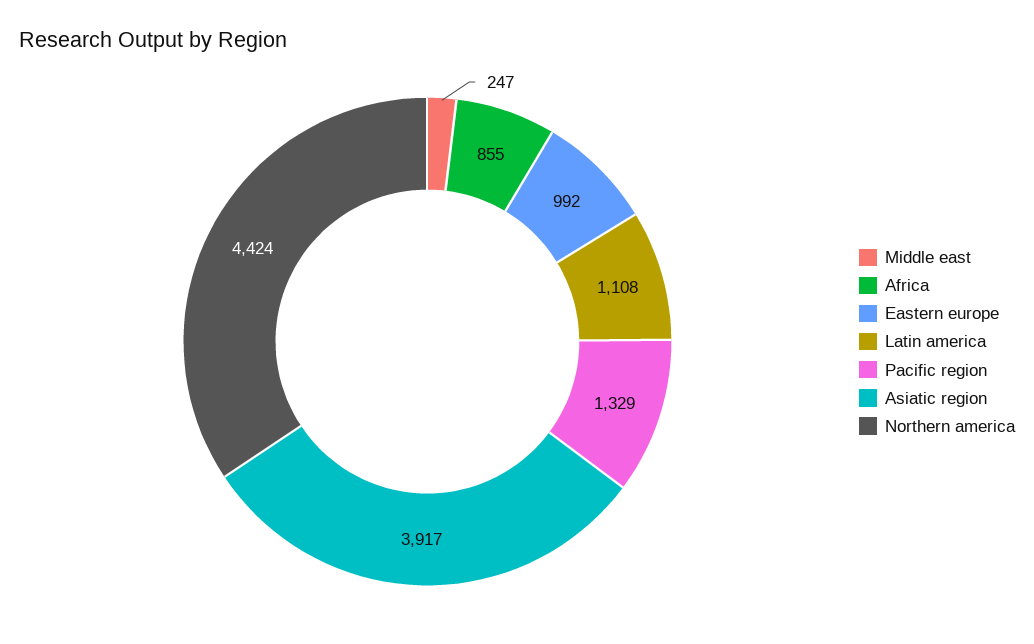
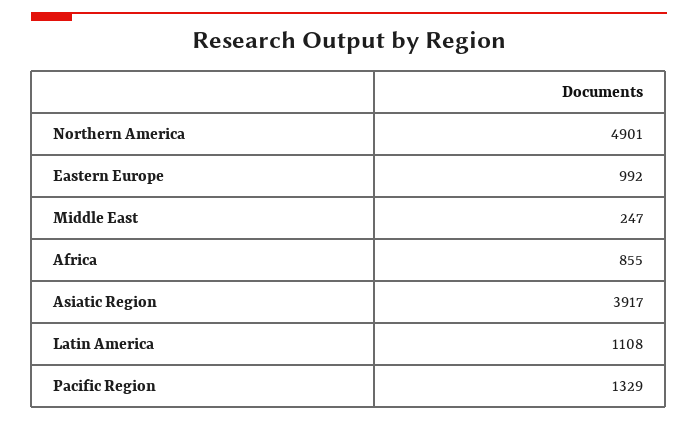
Northern america: 4424 -> 4901

